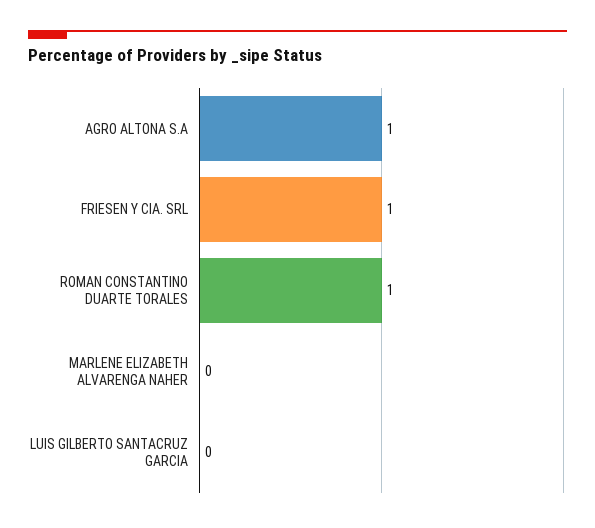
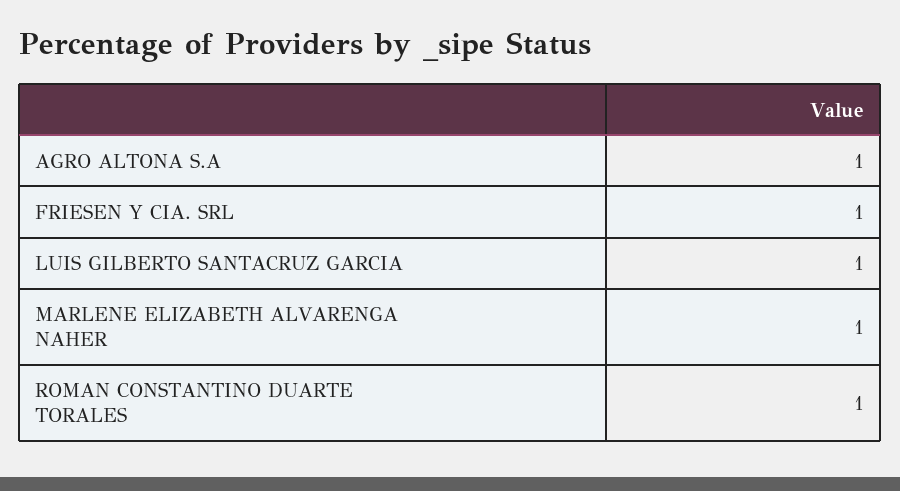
MARLENE ELIZABETH ALVARENGA NAHER: 0 -> 1
LUIS GILBERTO SANTACRUZ GARCIA: 0 -> 1

